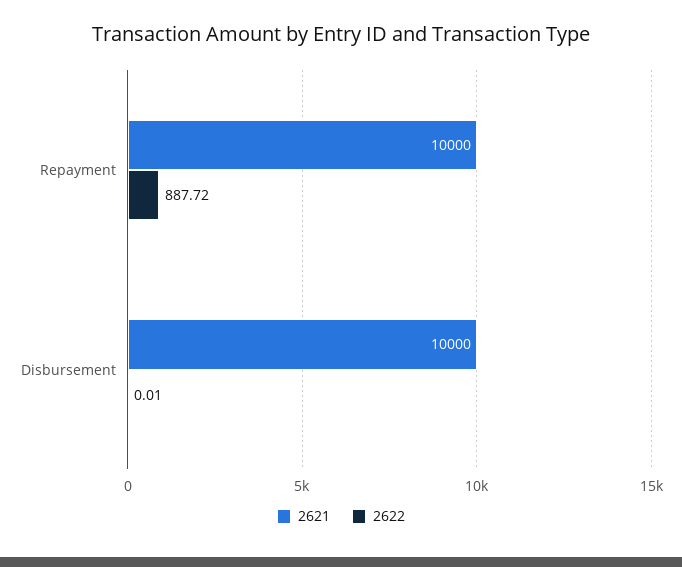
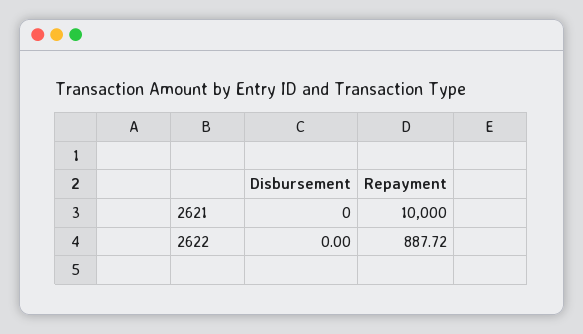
2621, Disbursement: 10000 -> 0
2622, Disbursement: 0.01 -> 0

